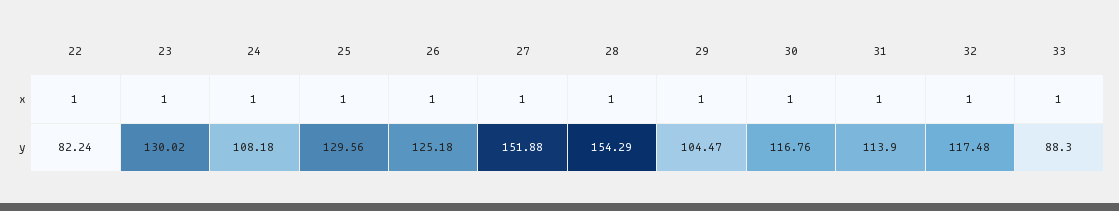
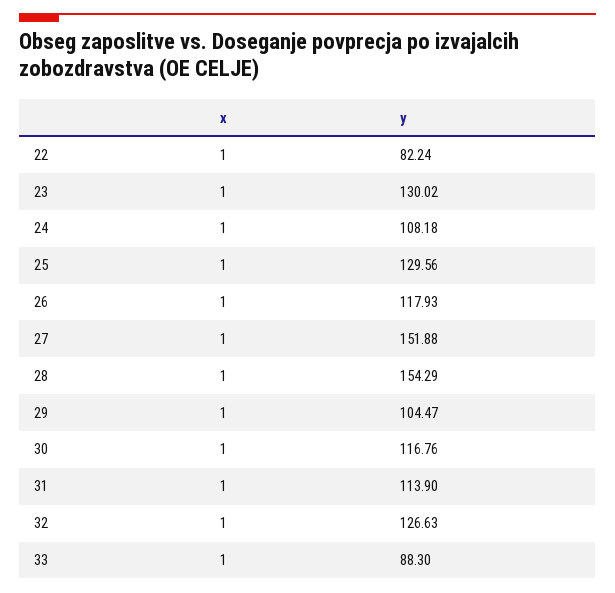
26, y: 125.18 -> 117.93
32, y: 117.48 -> 126.63

